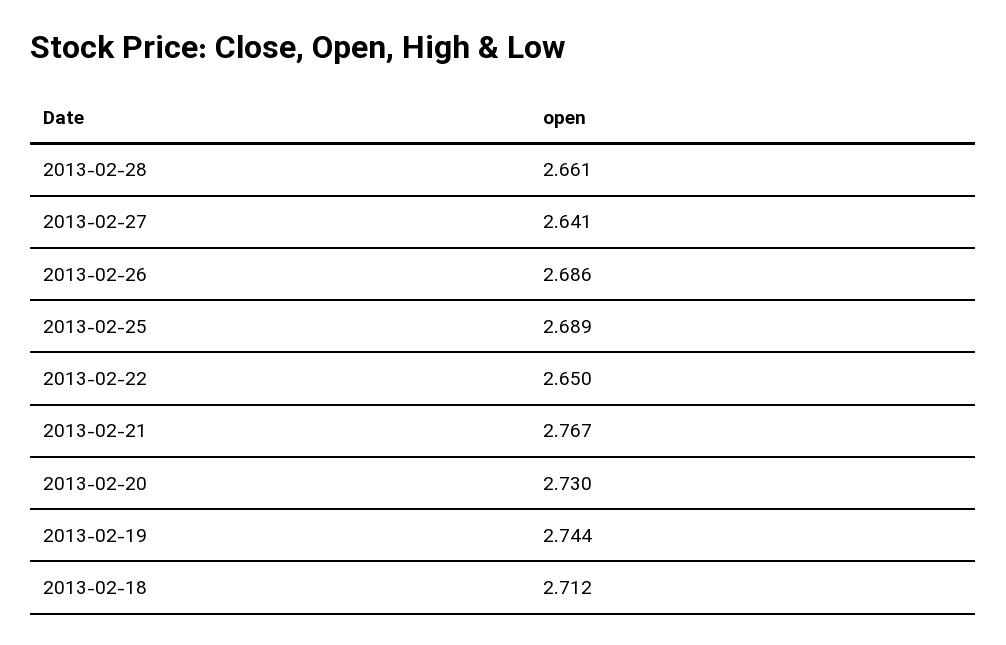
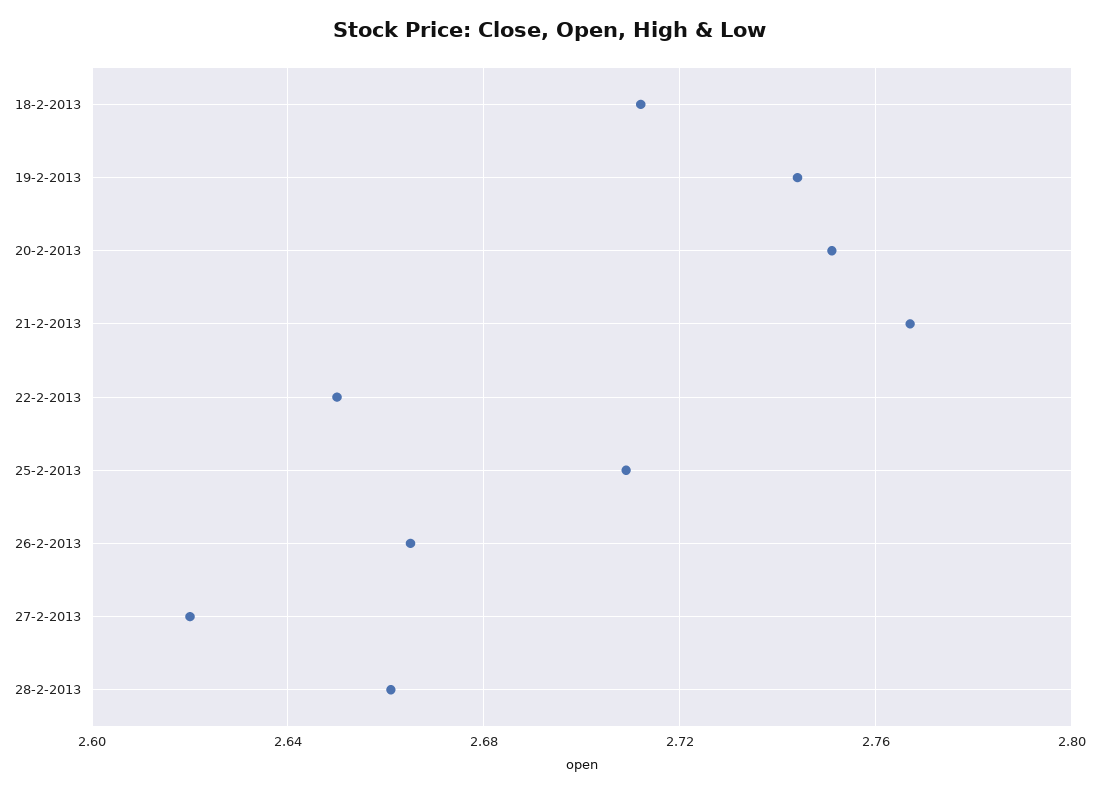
2013-02-27: 2.641 -> 2.62
2013-02-26: 2.686 -> 2.665
2013-02-25: 2.689 -> 2.71
2013-02-20: 2.73 -> 2.75

